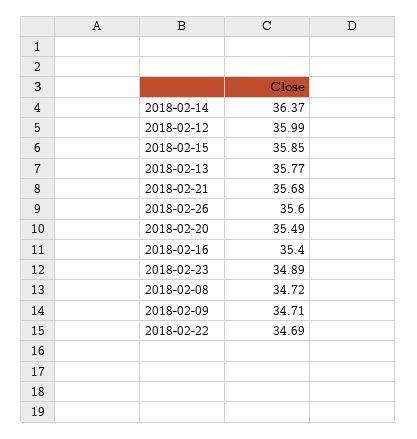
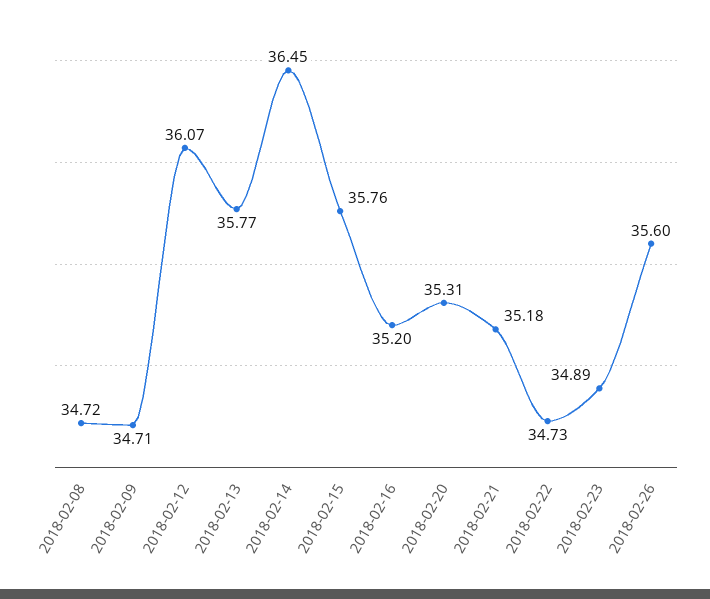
2018-02-14: 36.37 -> 36.45
2018-02-12: 35.99 -> 36.07
2018-02-15: 35.85 -> 35.76
2018-02-21: 35.68 -> 35.18
2018-02-20: 35.49 -> 35.31
2018-02-16: 35.4 -> 35.2
2018-02-22: 34.69 -> 34.73

